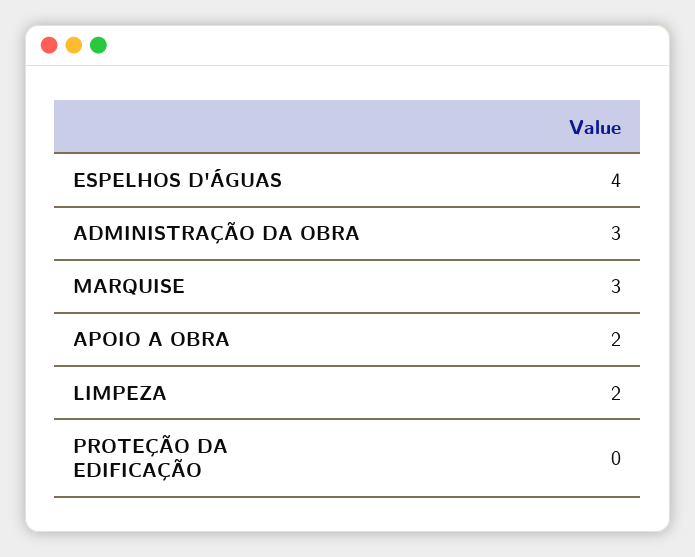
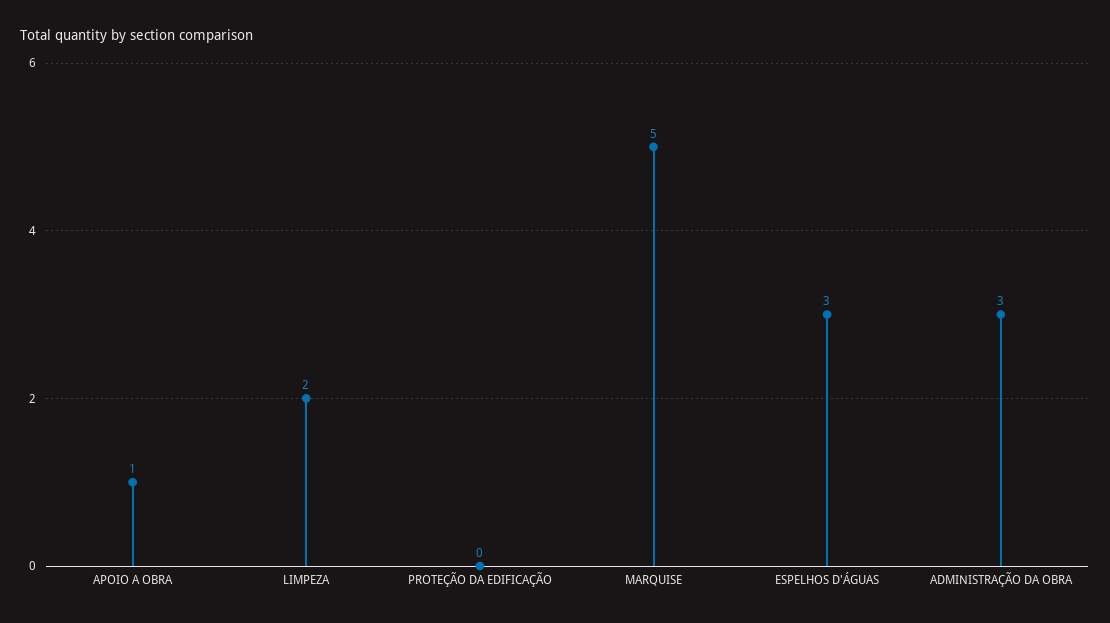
ESPELHOS D'ÁGUAS: 4 -> 3
MARQUISE: 3 -> 5
APOIO A OBRA: 2 -> 1

